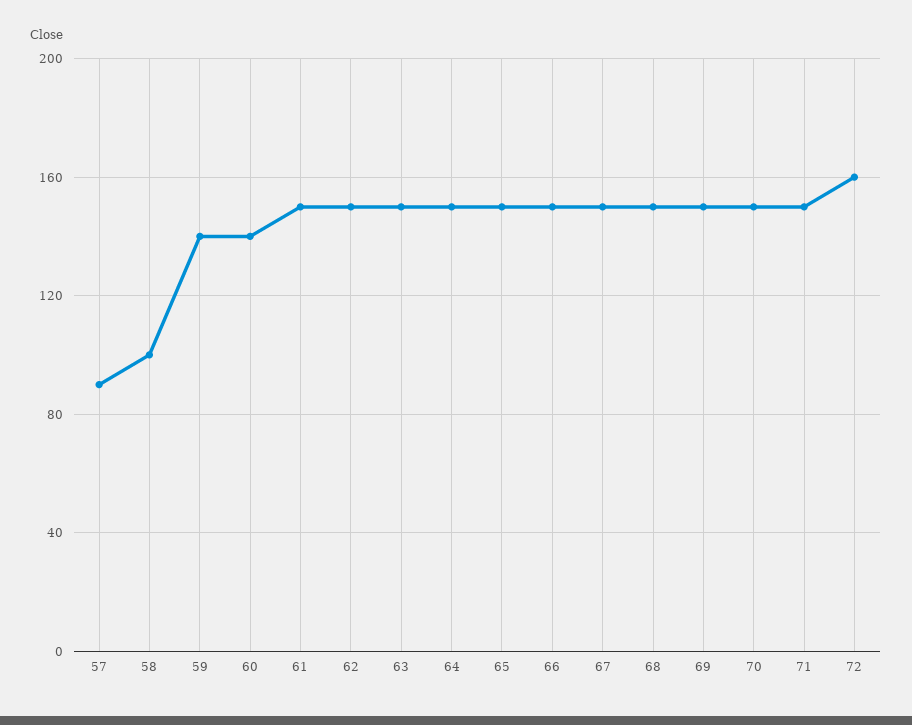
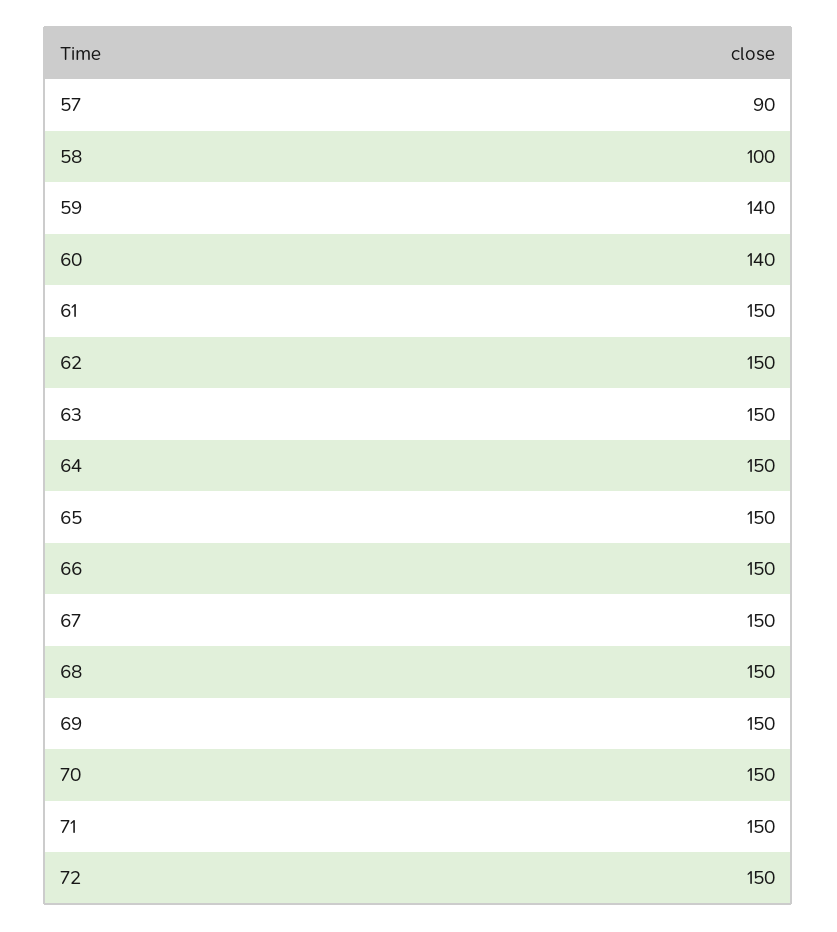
72: 160 -> 150

